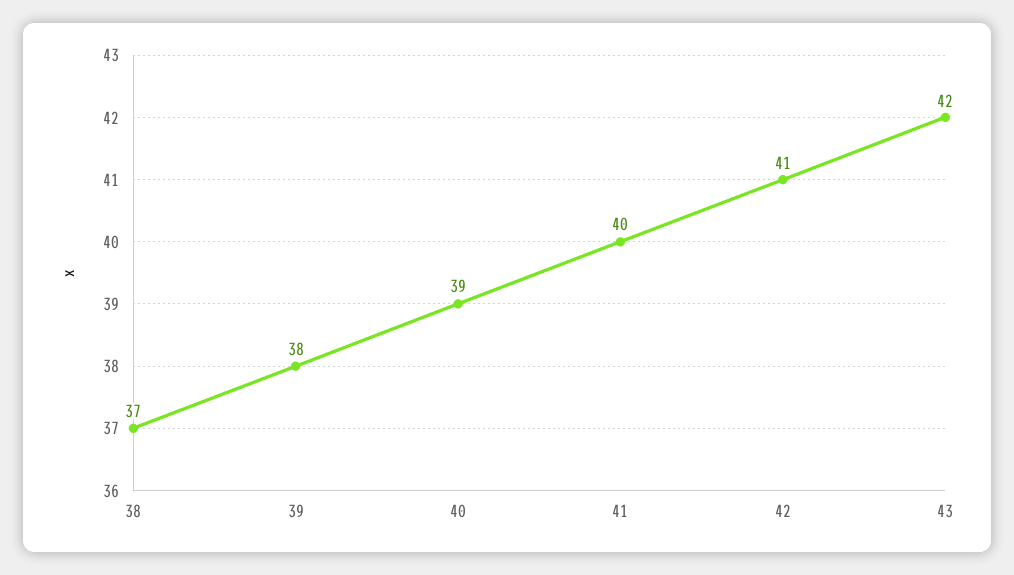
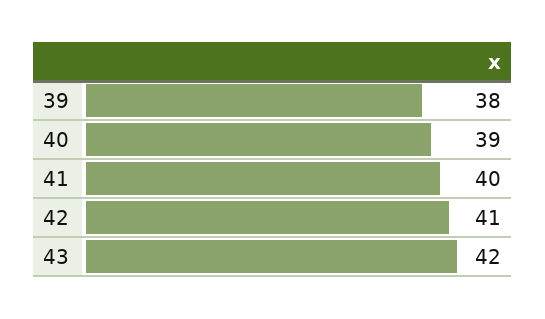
38: 37 -> none

